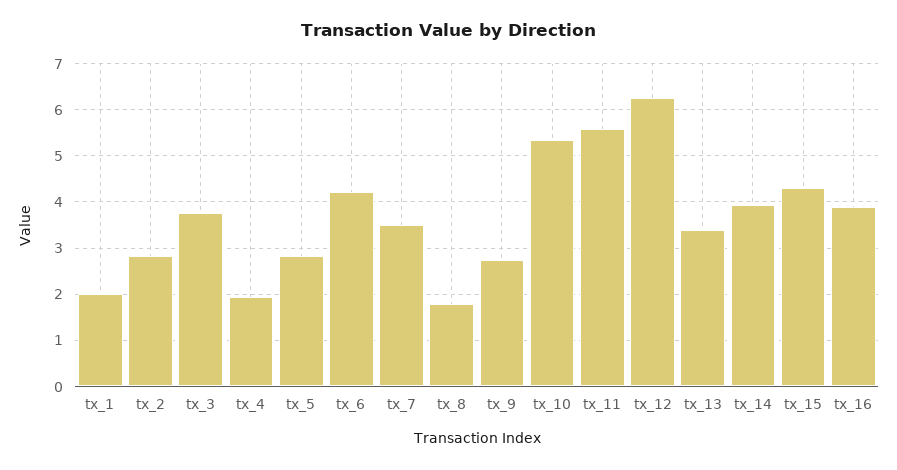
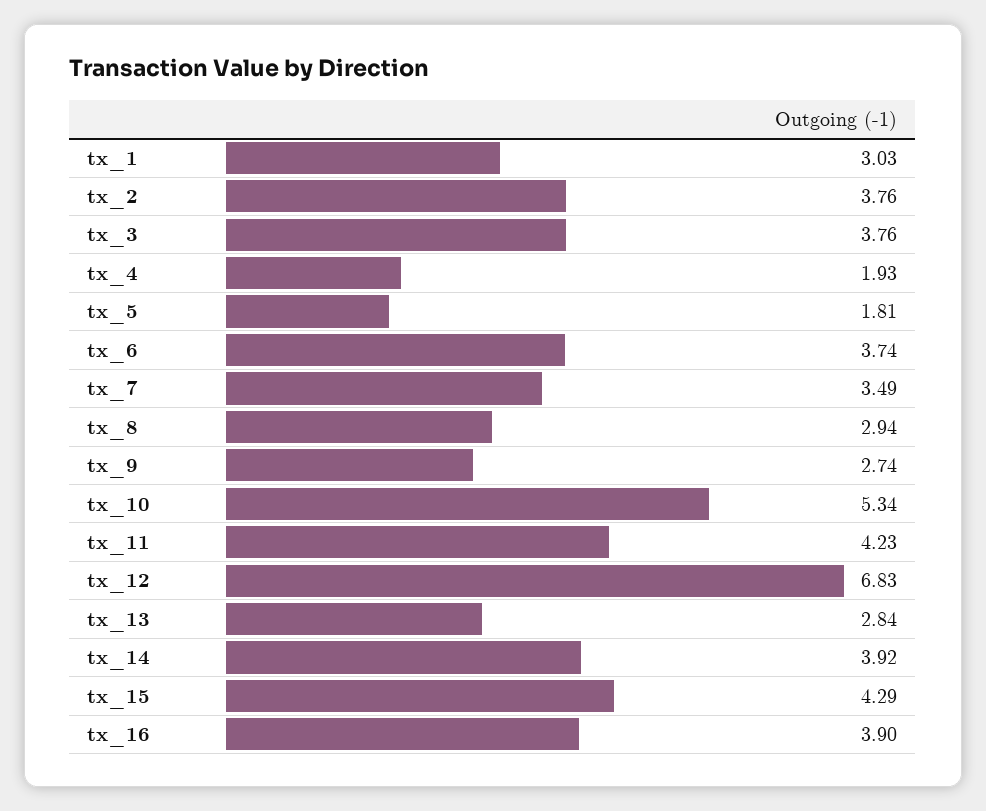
tx_1: 2 -> 3.03
tx_2: 2.8 -> 3.76
tx_5: 2.8 -> 1.81
tx_6: 4.2 -> 3.74
tx_8: 1.8 -> 2.94
tx_11: 5.6 -> 4.23
tx_12: 6.2 -> 6.83
tx_13: 3.4 -> 2.84

